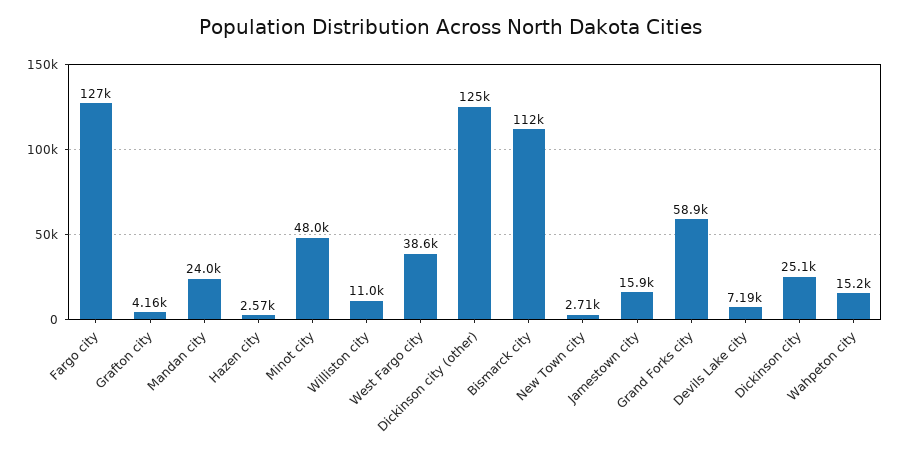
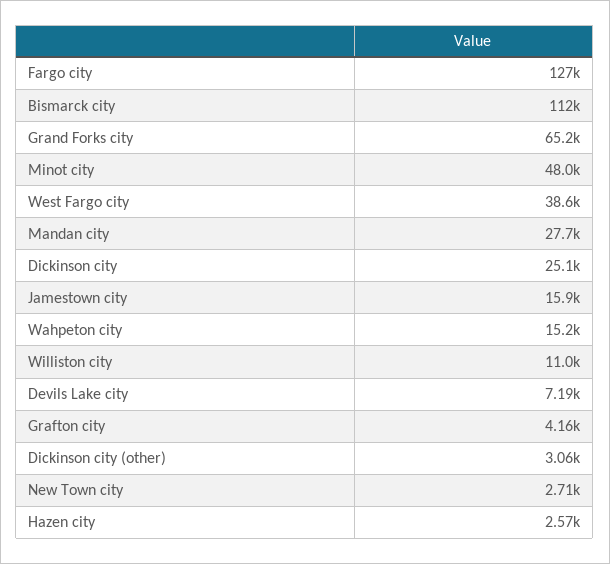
Mandan city: 24000 -> 27700
Dickinson city (other): 125000 -> 3060
Grand Forks city: 58900 -> 65200

